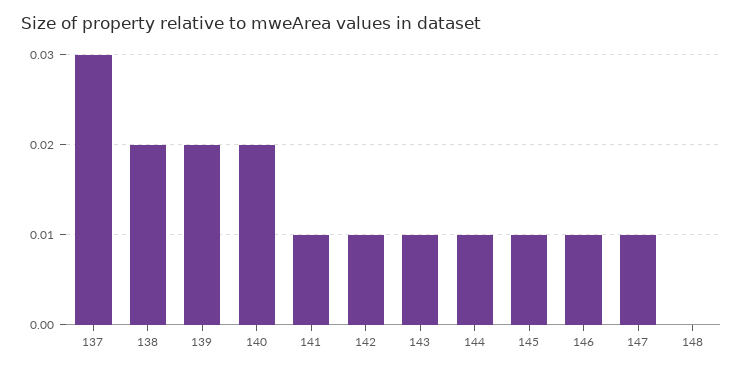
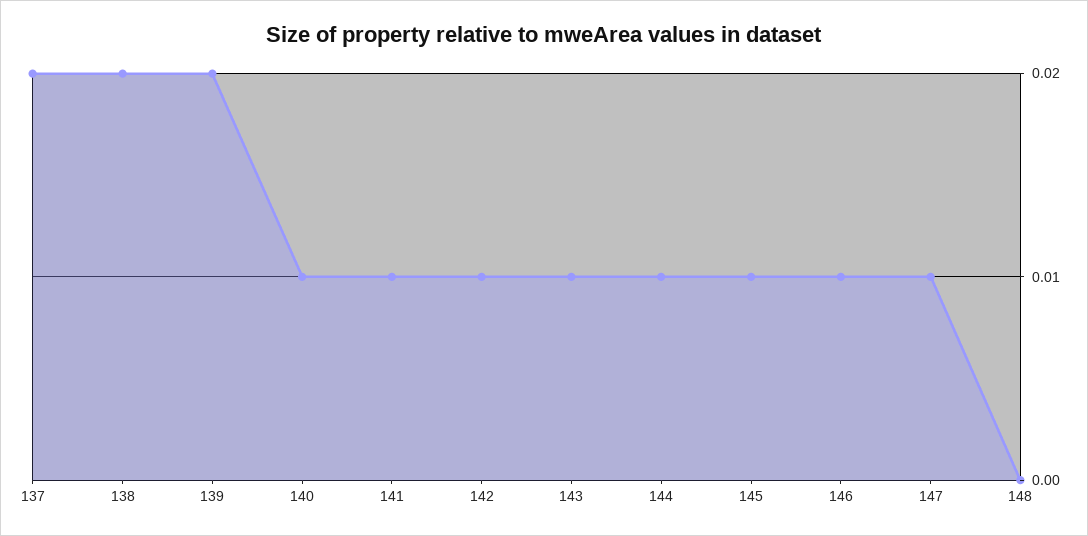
137: 0.03 -> 0.02
140: 0.02 -> 0.01

